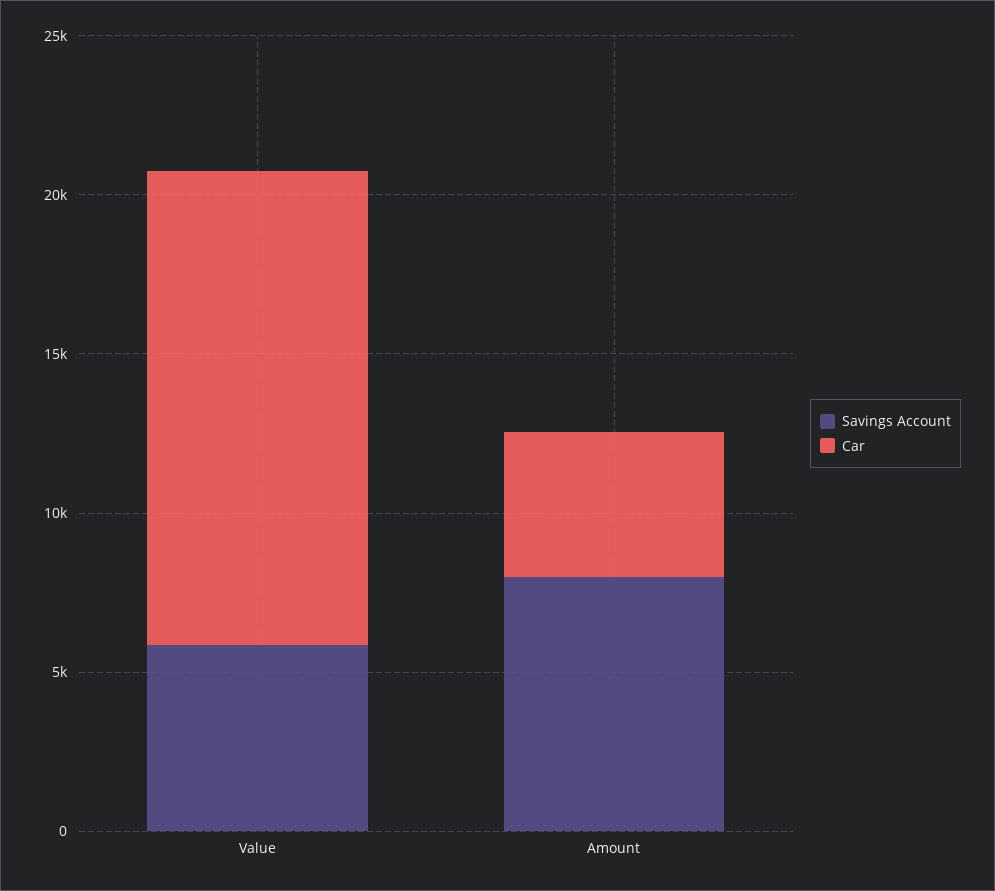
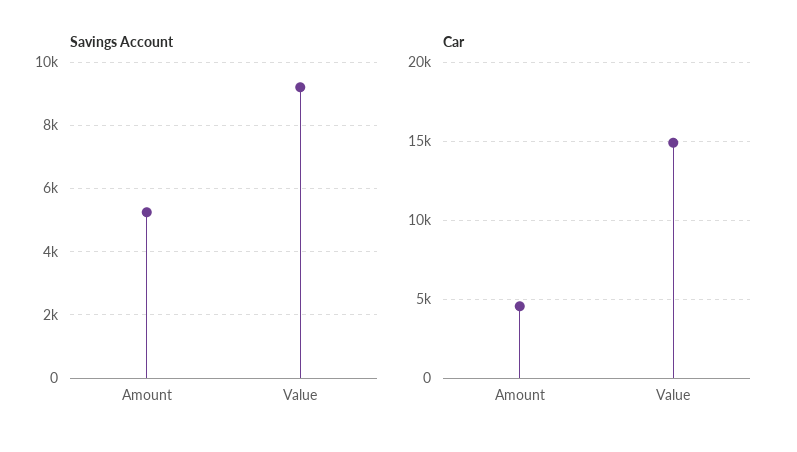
Savings Account, Value: 6000 -> 9200
Savings Account, Amount: 8000 -> 5200

